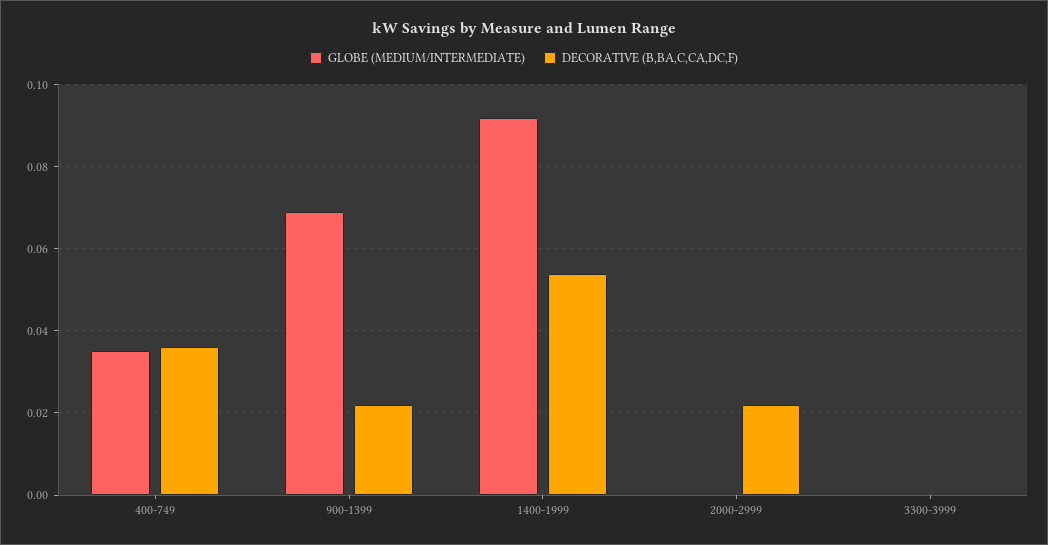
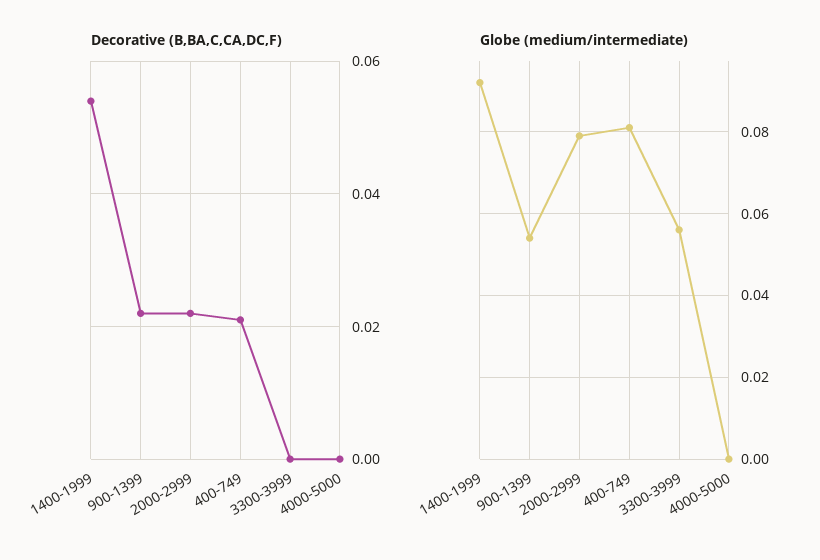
GLOBE (MEDIUM/INTERMEDIATE), 400-749: 0.035 -> 0.08
DECORATIVE (B,BA,C,CA,DC,F), 400-749: 0.035 -> 0.02
GLOBE (MEDIUM/INTERMEDIATE), 900-1399: 0.07 -> 0.055
GLOBE (MEDIUM/INTERMEDIATE), 2000-2999: 0 -> 0.08
GLOBE (MEDIUM/INTERMEDIATE), 3300-3999: 0 -> 0.055
DECORATIVE (B,BA,C,CA,DC,F), 4000-5000: none -> 0
GLOBE (MEDIUM/INTERMEDIATE), 4000-5000: none -> 0

